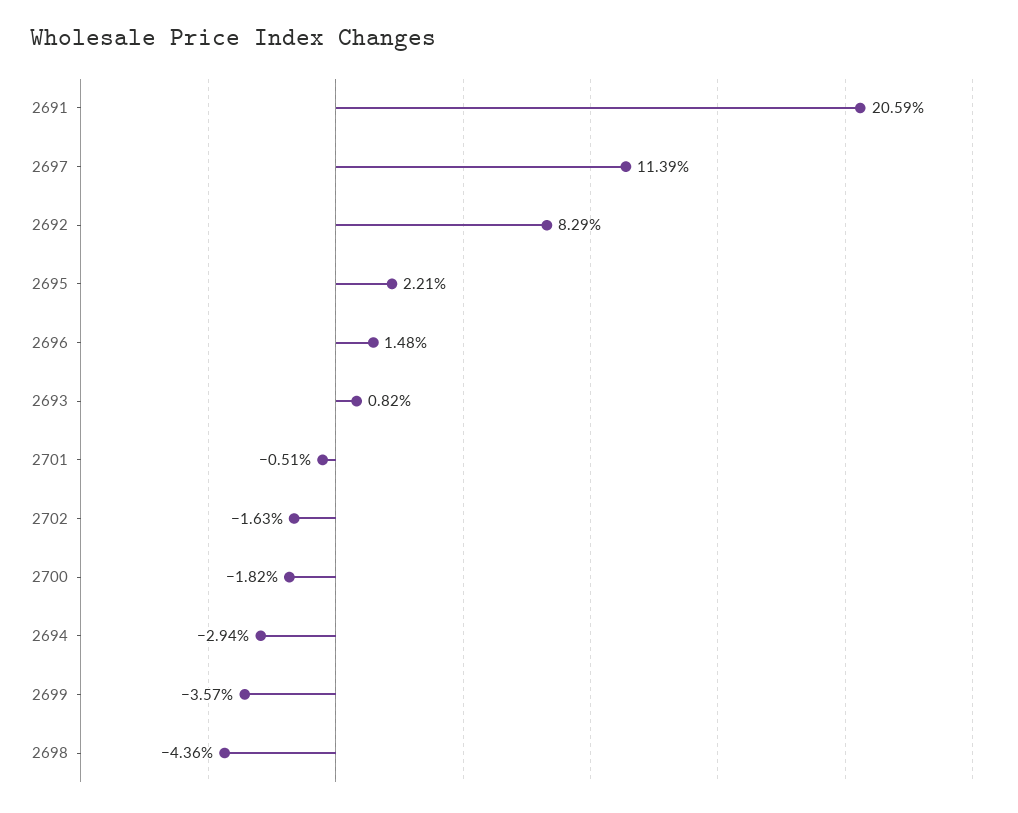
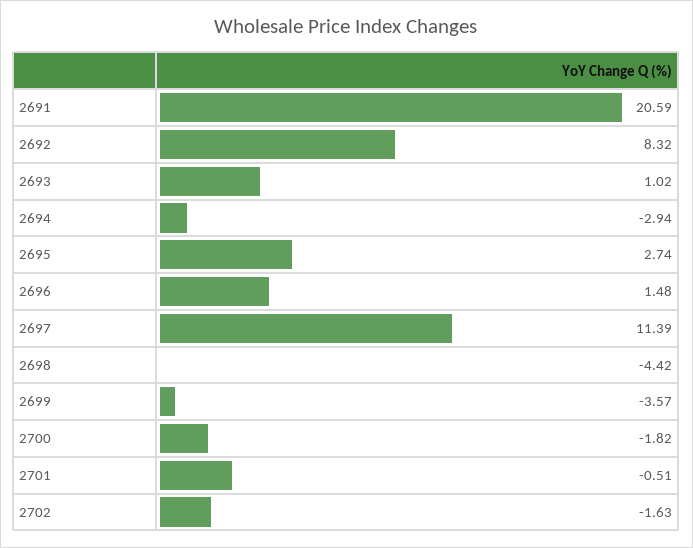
2692: 8.29 -> 8.32
2695: 2.21 -> 2.74
2693: 0.82 -> 1.02
2698: -4.36 -> -4.42

